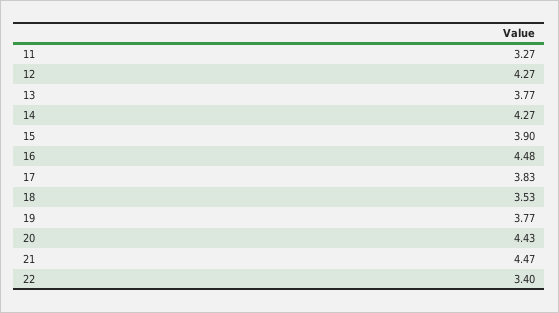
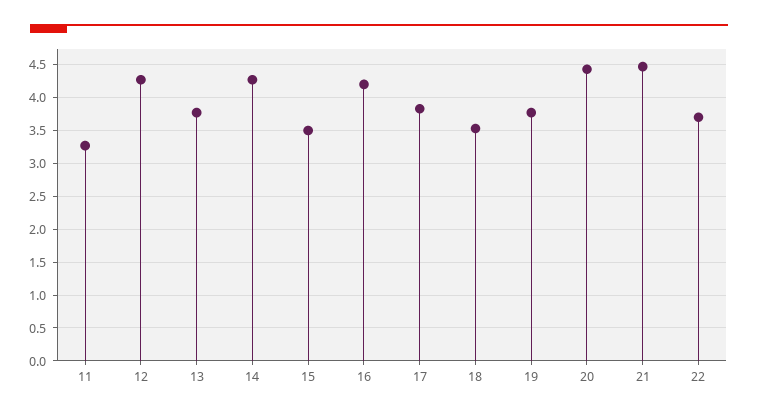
15: 3.9 -> 3.5
16: 4.48 -> 4.2
22: 3.4 -> 3.7

